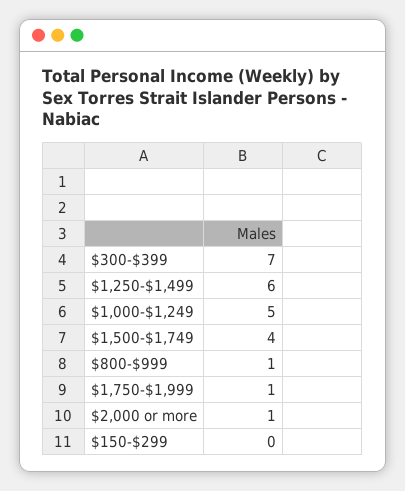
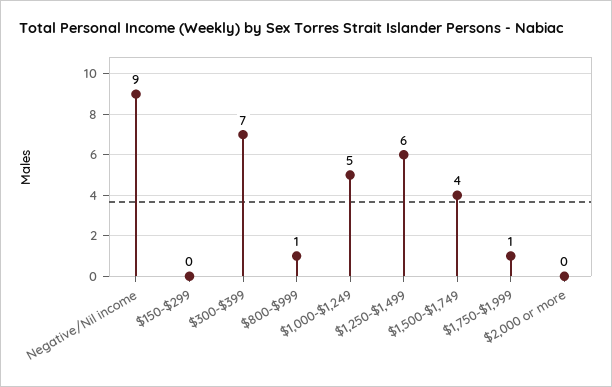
$2,000 or more: 1 -> 0
Negative/Nil income: none -> 9

